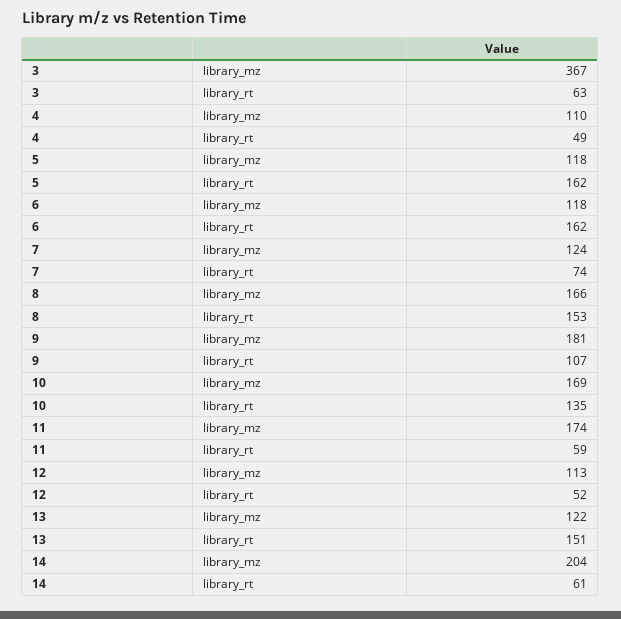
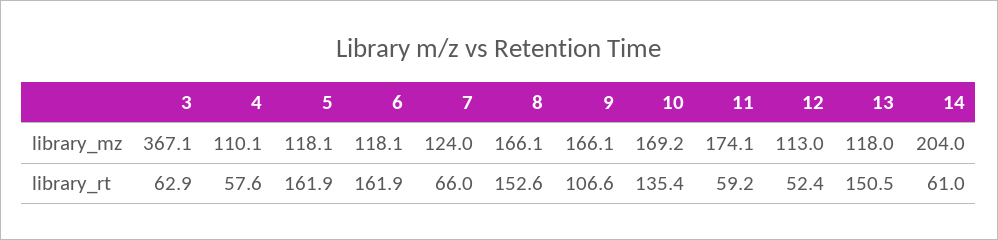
4, library_rt: 49 -> 57.6
7, library_rt: 74 -> 66
9, library_mz: 181 -> 166.1
13, library_mz: 122 -> 118

